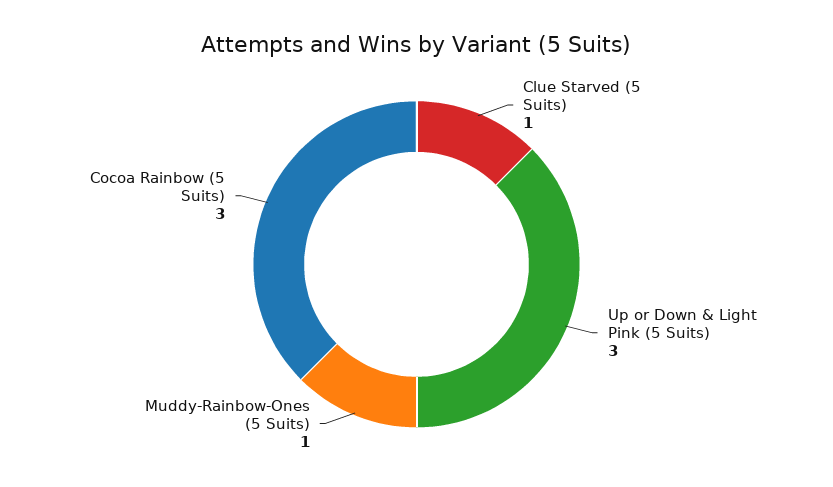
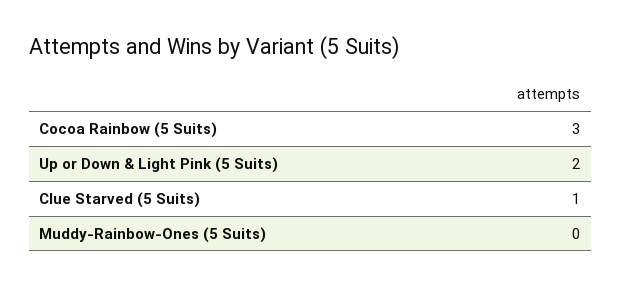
Up or Down & Light Pink (5 Suits): 3 -> 2
Muddy-Rainbow-Ones (5 Suits): 1 -> 0

